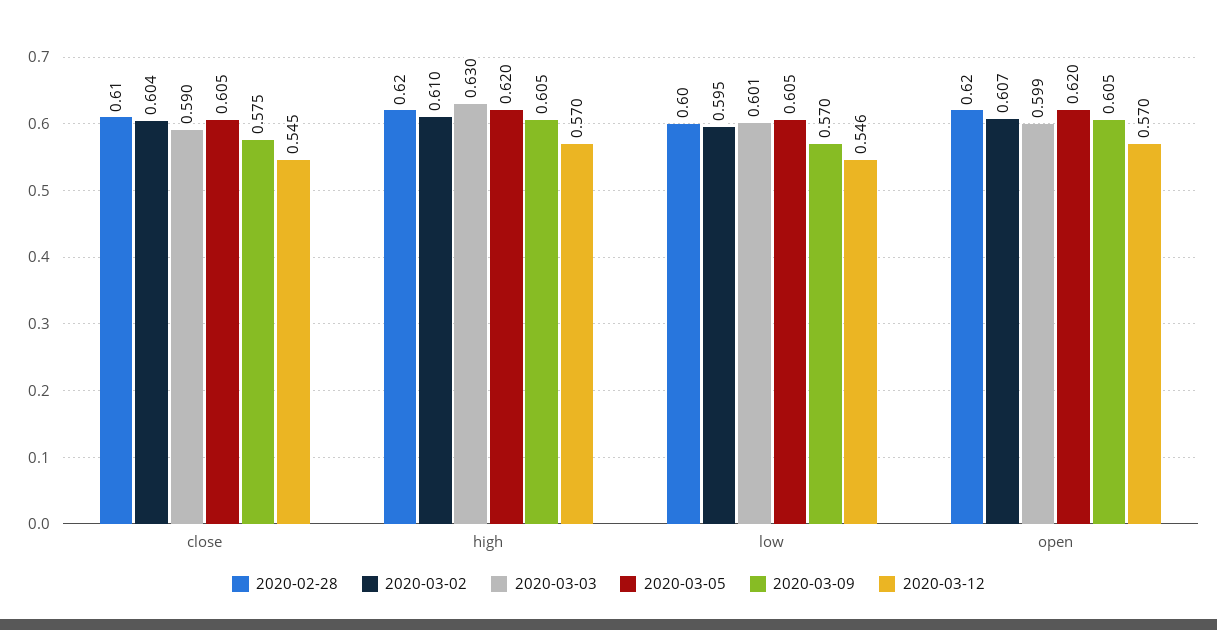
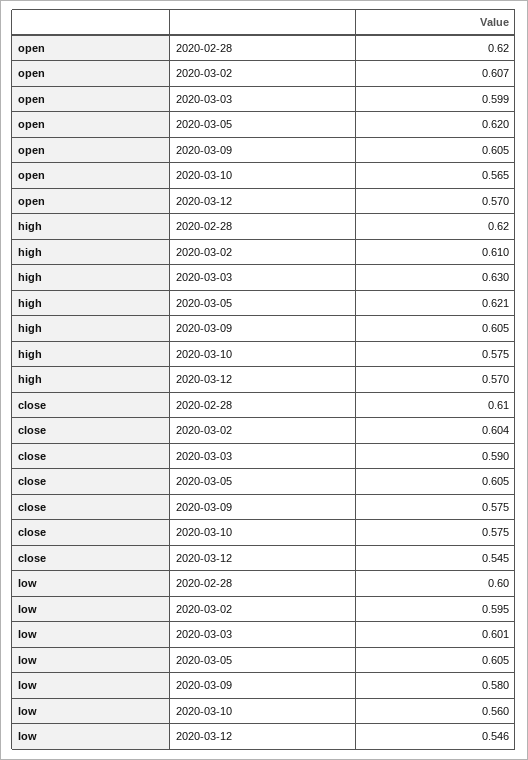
2020-03-05, high: 0.62 -> 0.621
2020-03-09, low: 0.57 -> 0.58
2020-03-10, open: none -> 0.565
2020-03-10, high: none -> 0.575
2020-03-10, close: none -> 0.575
2020-03-10, low: none -> 0.56

